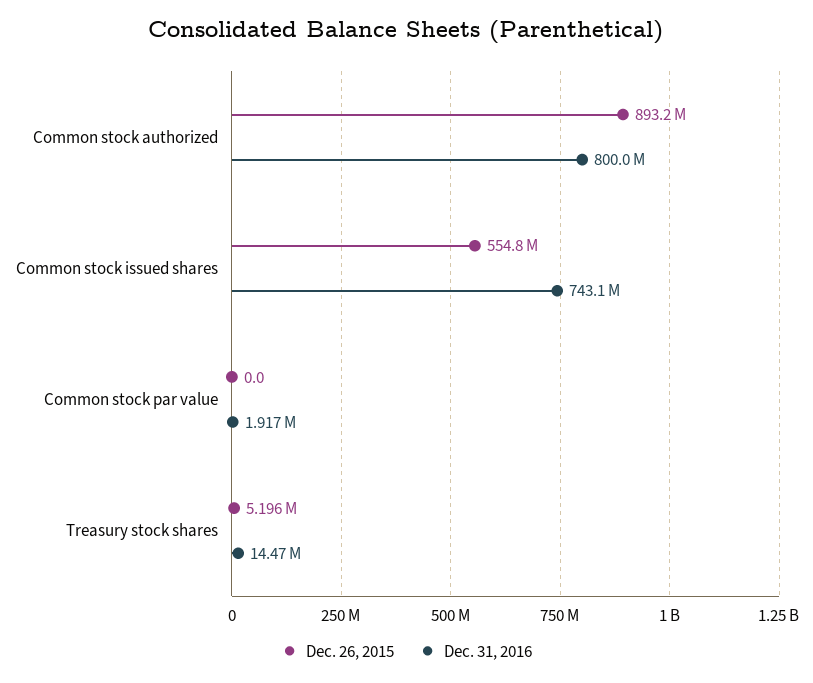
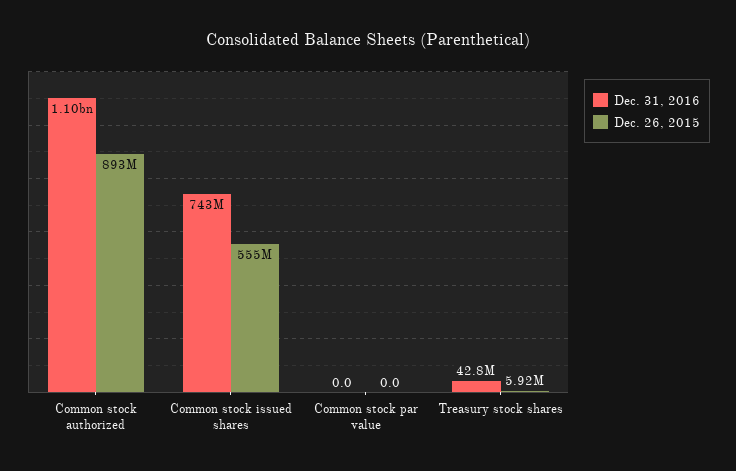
Dec. 31, 2016, Common stock authorized: 800000000 -> 1100000000
Dec. 31, 2016, Common stock par value: 1917000 -> 0
Dec. 26, 2015, Treasury stock shares: 5196000 -> 5920000
Dec. 31, 2016, Treasury stock shares: 14470000 -> 42800000

